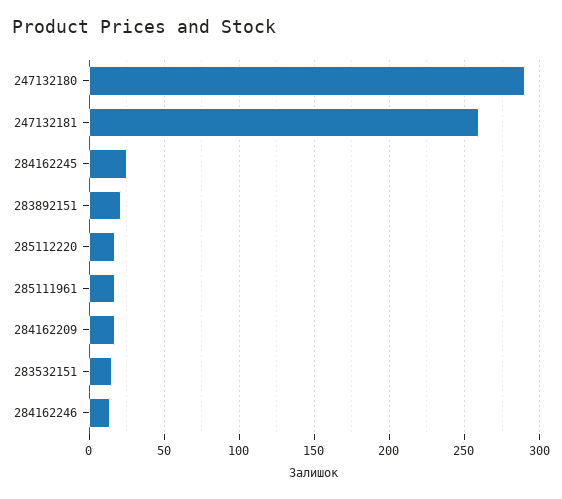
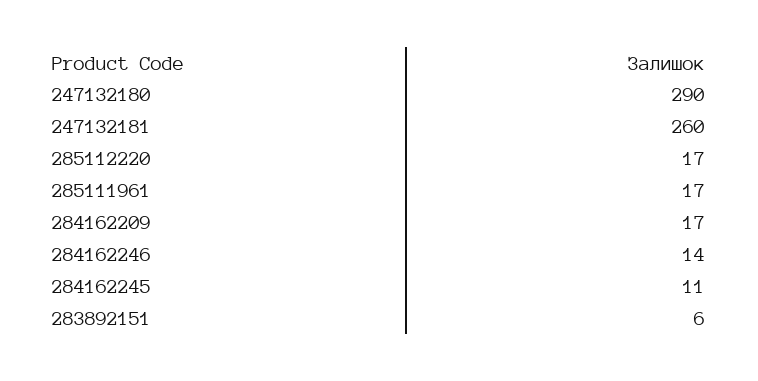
284162245: 25 -> 11
283892151: 20 -> 6
283532151: 15 -> none

